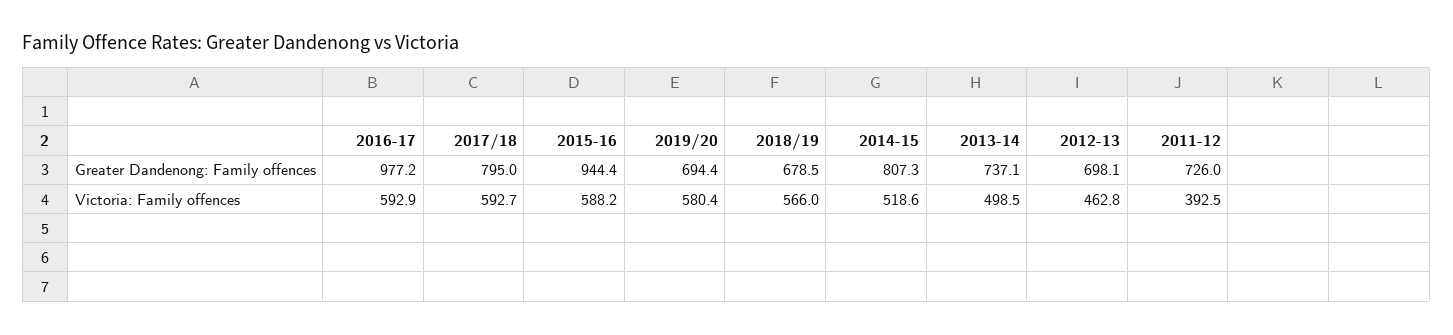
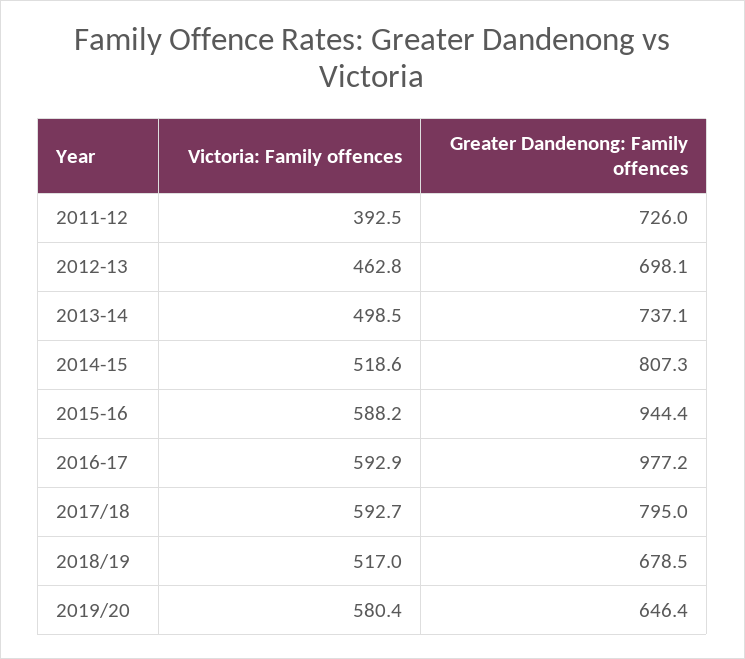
2019/20, Greater Dandenong: Family offences: 694.4 -> 646.4
2018/19, Victoria: Family offences: 566 -> 517

